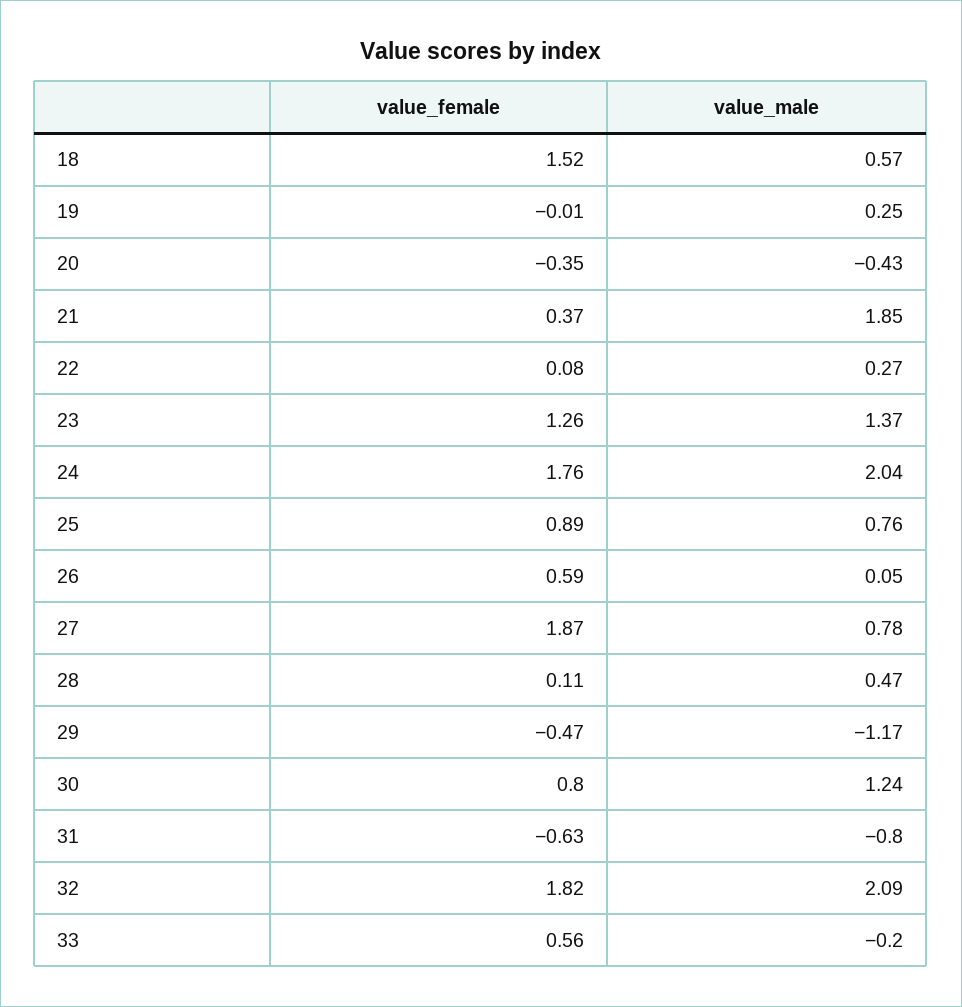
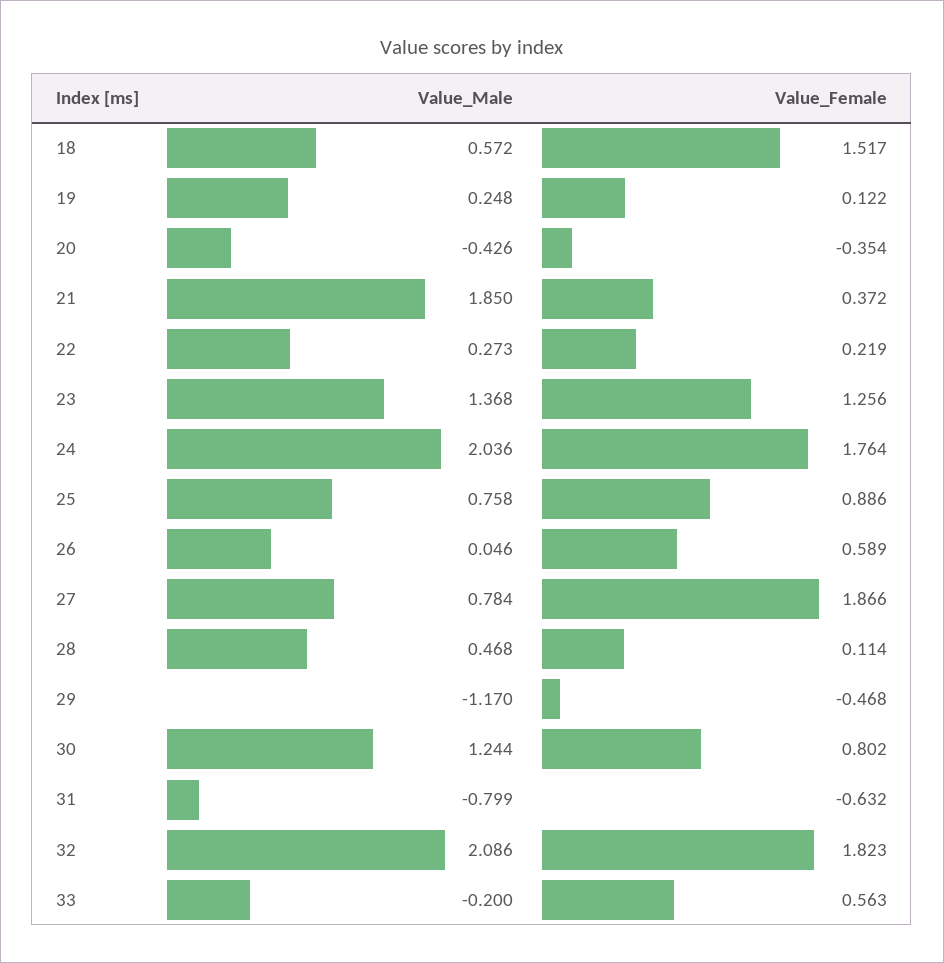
value_female, 19: -0.01 -> 0.122
value_female, 22: 0.08 -> 0.219

